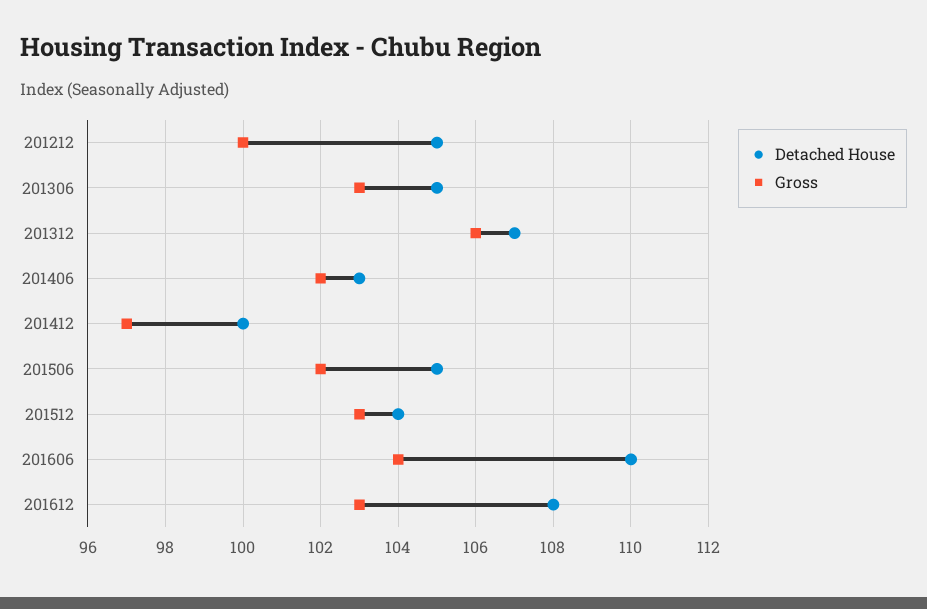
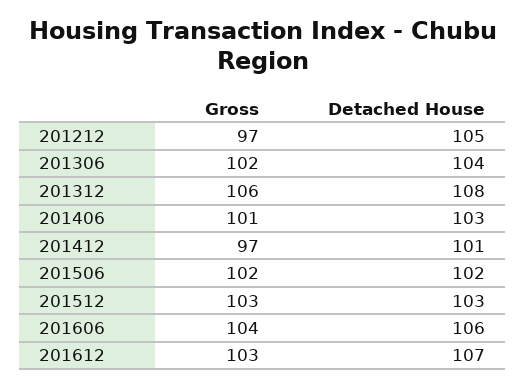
Gross, 201212: 100 -> 97
Detached House, 201306: 105 -> 104
Gross, 201306: 103 -> 102
Detached House, 201312: 107 -> 108
Gross, 201406: 102 -> 101
Detached House, 201412: 100 -> 101
Detached House, 201506: 105 -> 102
Detached House, 201512: 104 -> 103
Detached House, 201606: 110 -> 106
Detached House, 201612: 108 -> 107

